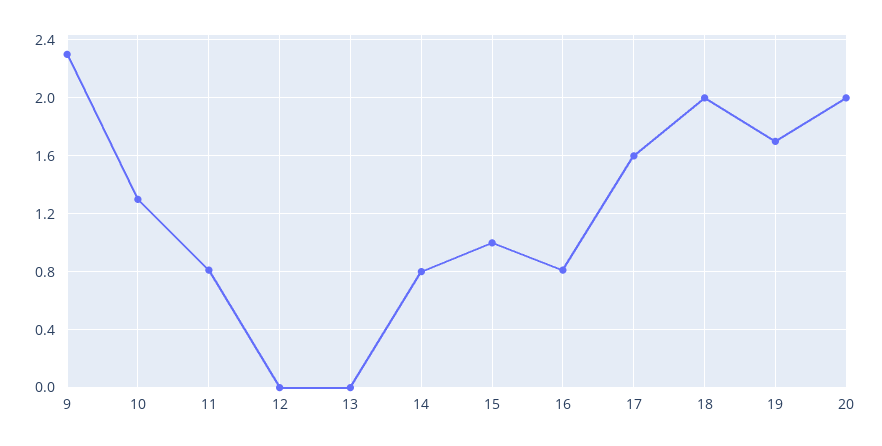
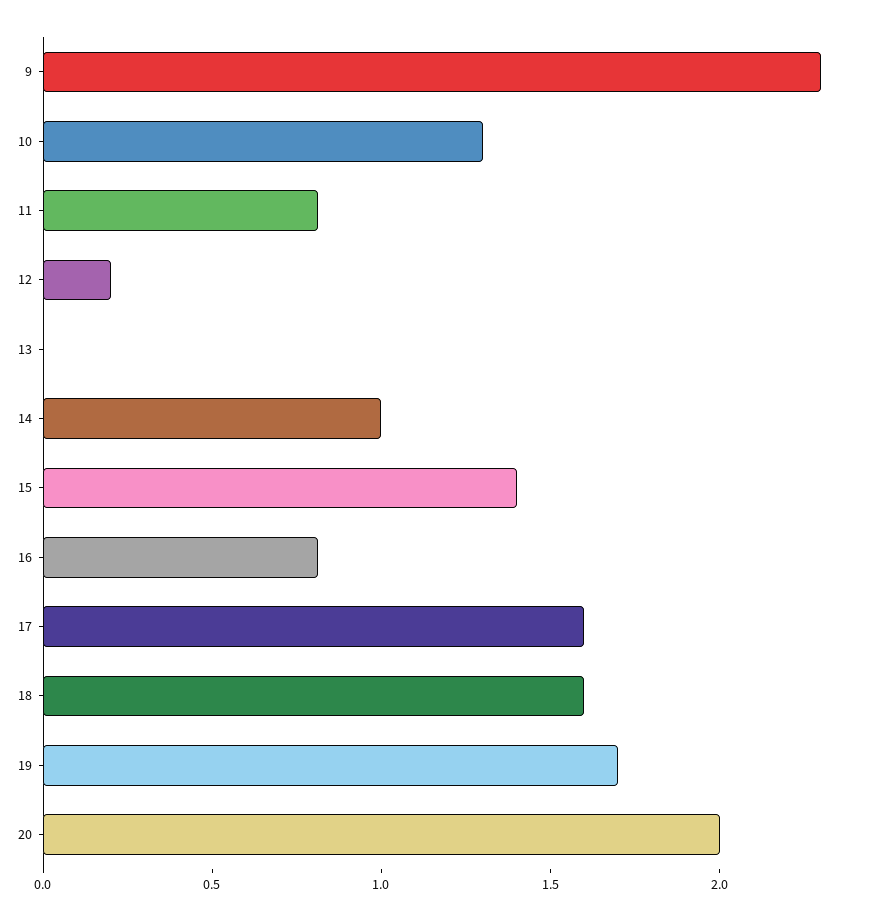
12: 0 -> 0.2
14: 0.8 -> 1
15: 1 -> 1.4
18: 2 -> 1.6

